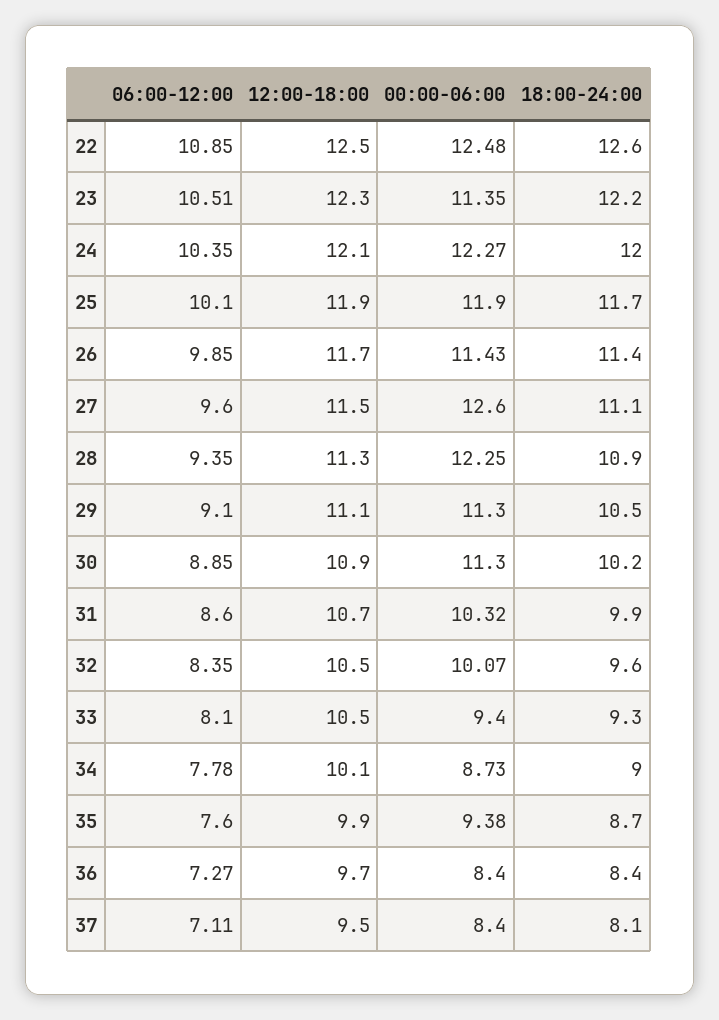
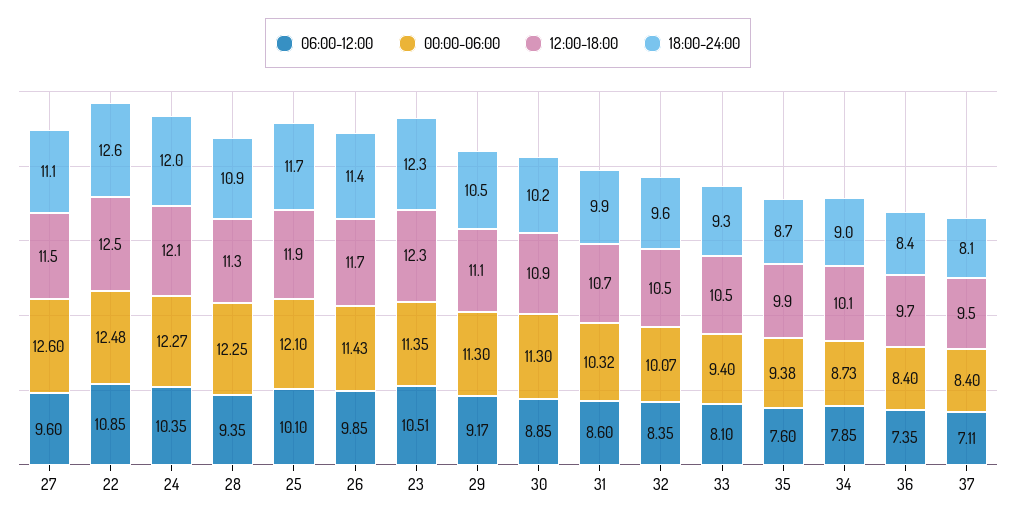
18:00-24:00, 23: 12.2 -> 12.3
00:00-06:00, 25: 11.9 -> 12.1
06:00-12:00, 29: 9.1 -> 9.17
06:00-12:00, 34: 7.78 -> 7.85
06:00-12:00, 36: 7.27 -> 7.35

